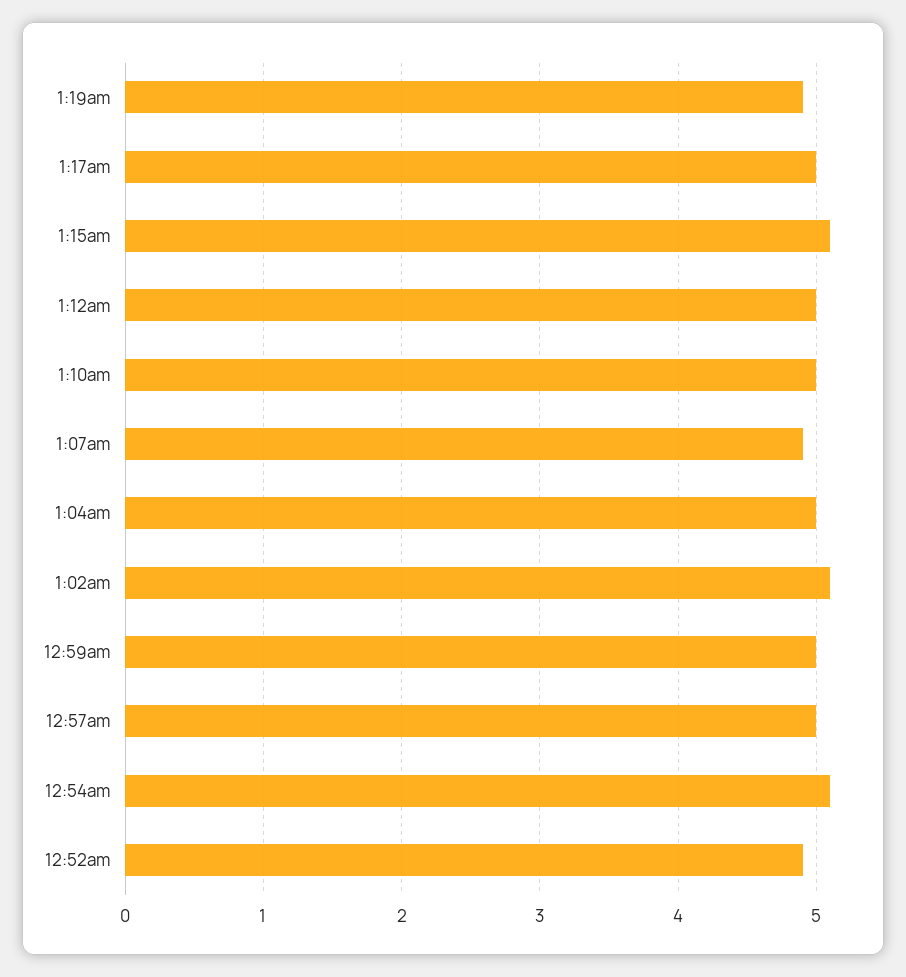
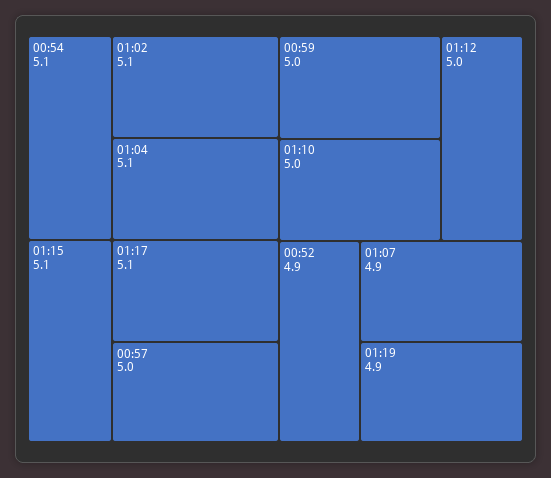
1:17am: 5 -> 5.1
1:04am: 5 -> 5.1

